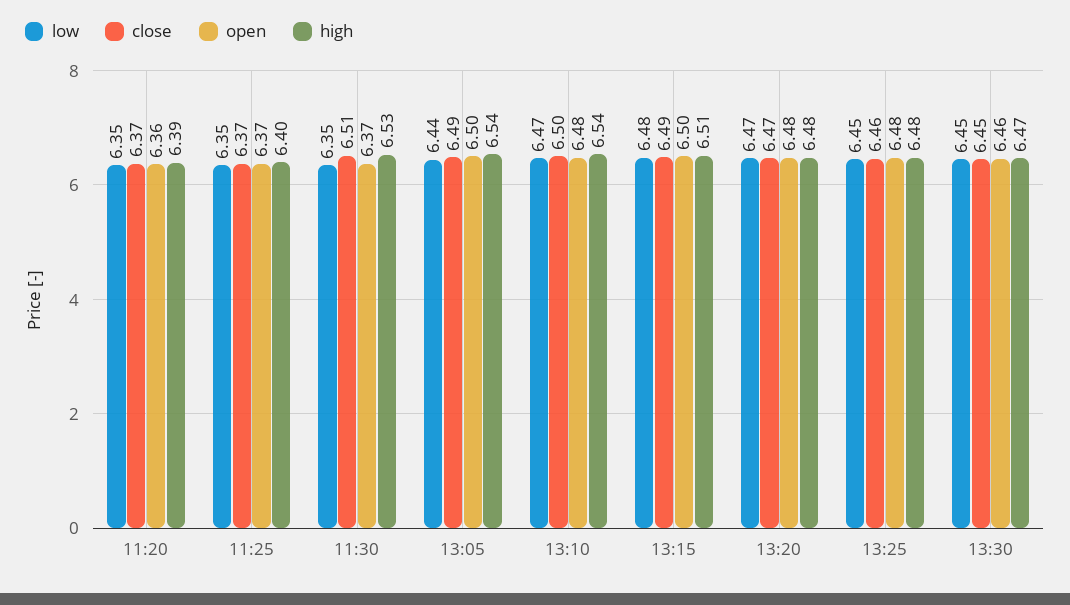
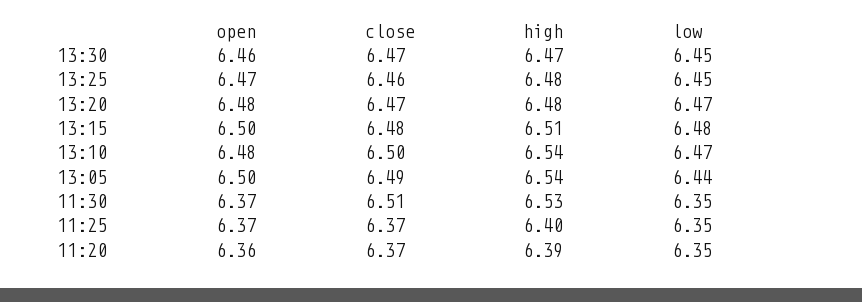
close, 13:15: 6.49 -> 6.48
open, 13:25: 6.48 -> 6.47
close, 13:30: 6.45 -> 6.47

